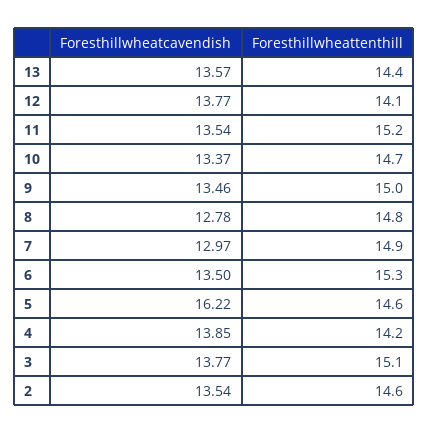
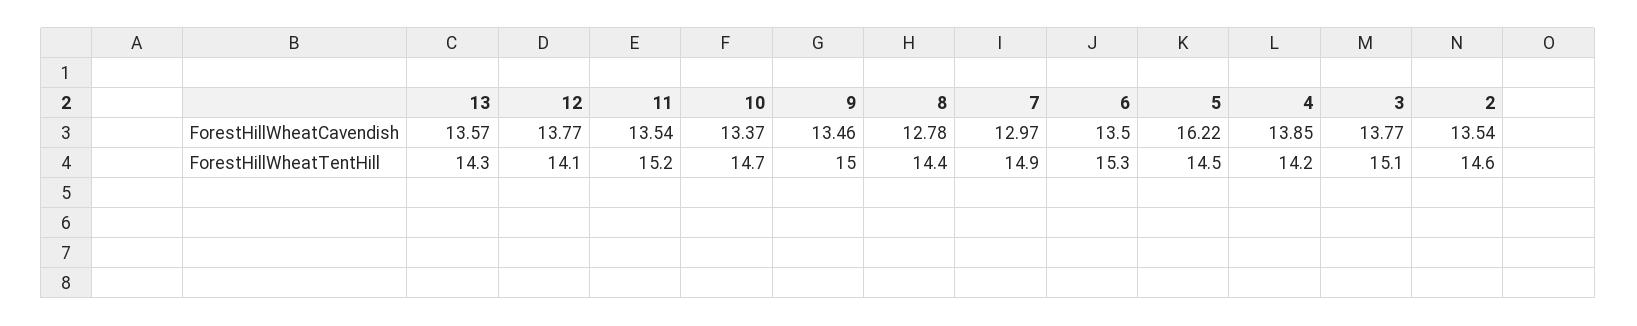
Foresthillwheattenthill, 13: 14.4 -> 14.3
Foresthillwheattenthill, 8: 14.8 -> 14.4
Foresthillwheattenthill, 5: 14.6 -> 14.5

